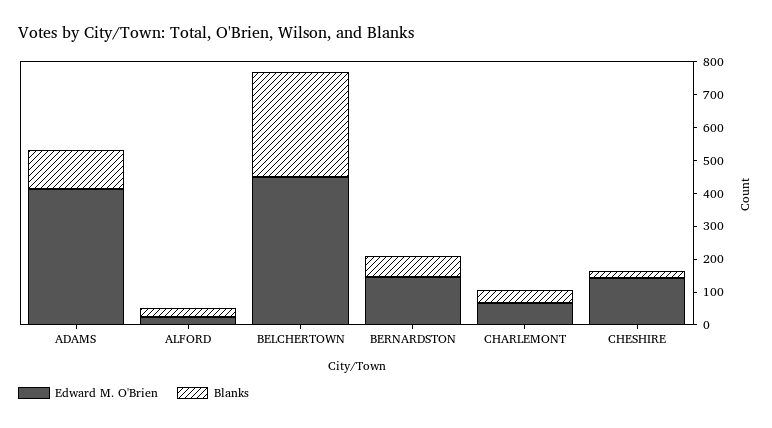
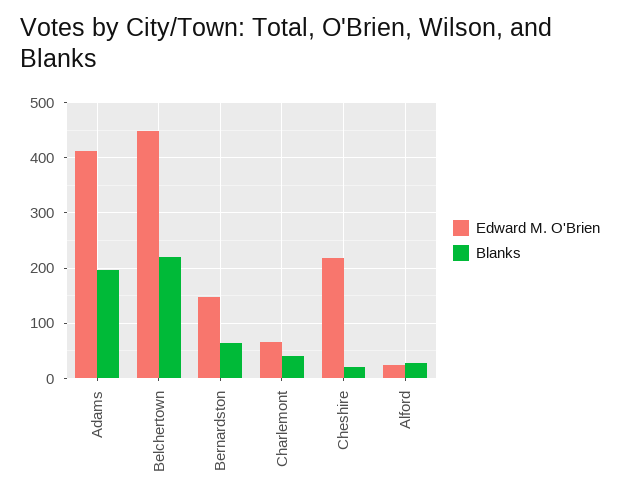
Blanks, ADAMS: 125 -> 200
Blanks, BELCHERTOWN: 325 -> 220
Edward M. O'Brien, CHESHIRE: 150 -> 220

